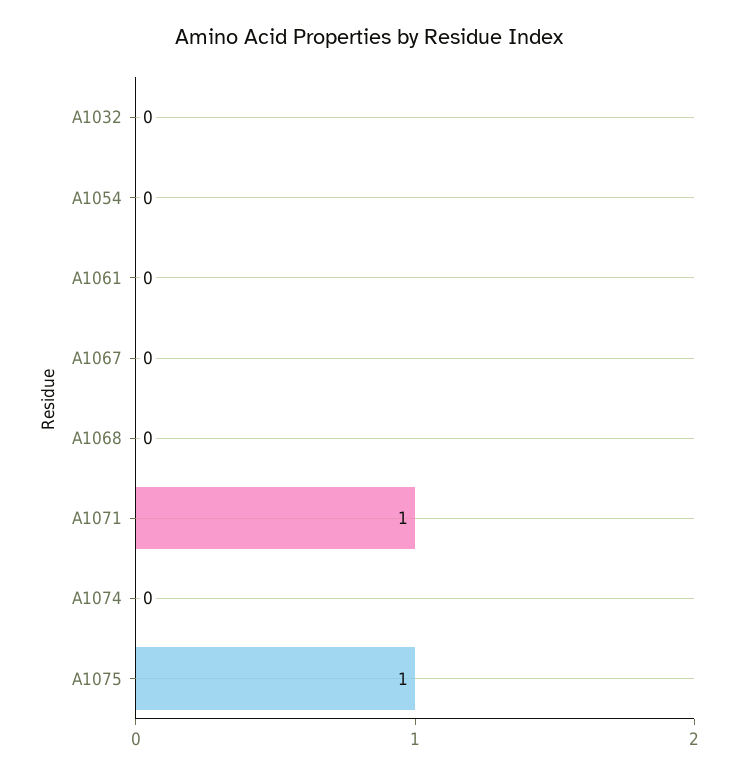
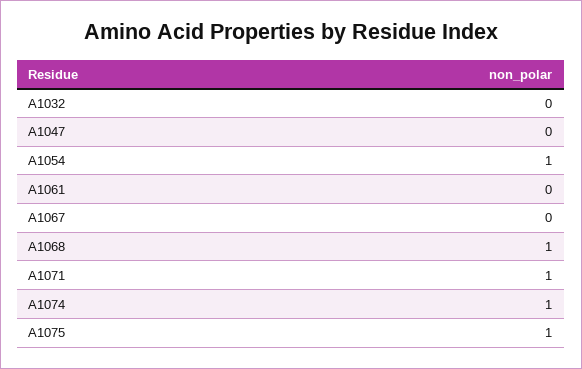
A1054: 0 -> 1
A1068: 0 -> 1
A1074: 0 -> 1
A1047: none -> 0

